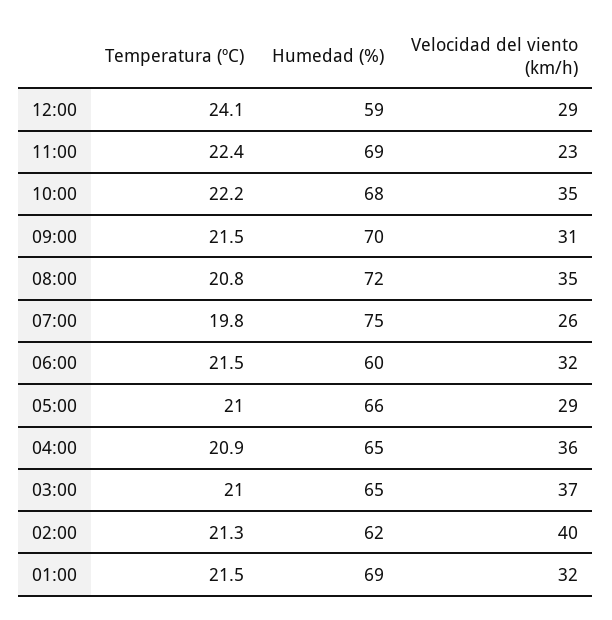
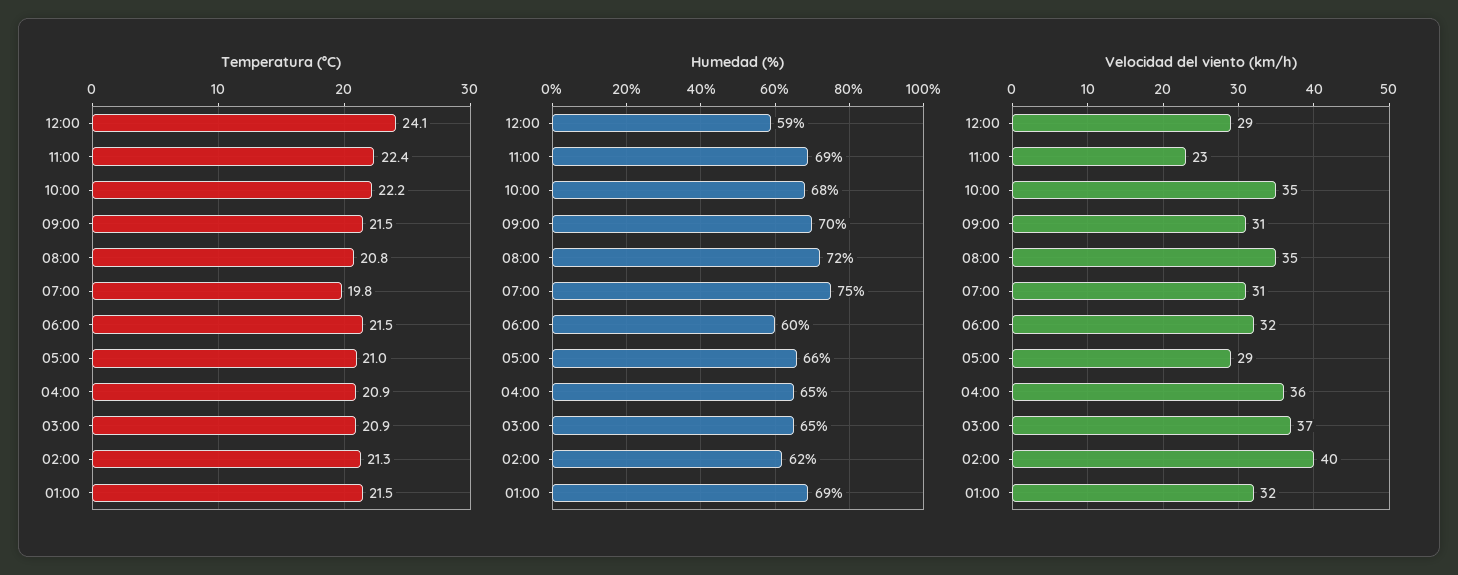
Velocidad del viento (km/h), 07:00: 26 -> 31
Temperatura (ºC), 03:00: 21 -> 20.9

